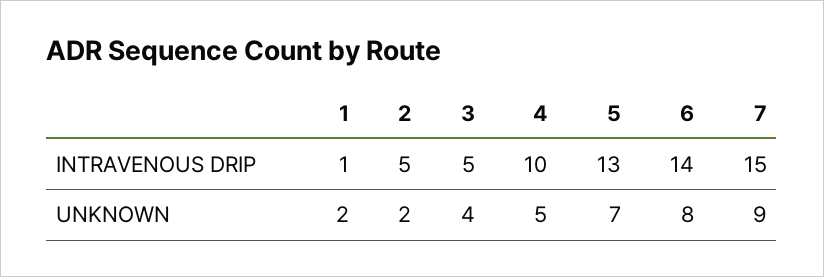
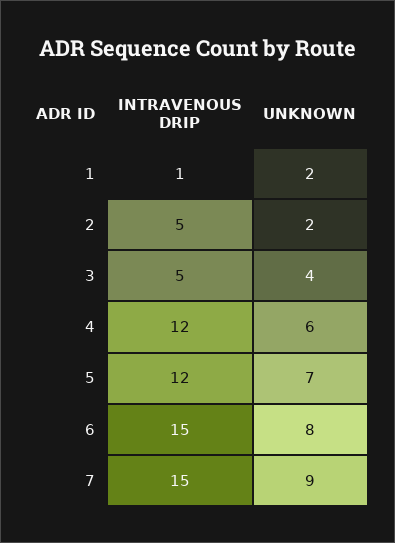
4, INTRAVENOUS DRIP: 10 -> 12
5, INTRAVENOUS DRIP: 13 -> 12
6, INTRAVENOUS DRIP: 14 -> 15
4, UNKNOWN: 5 -> 6

